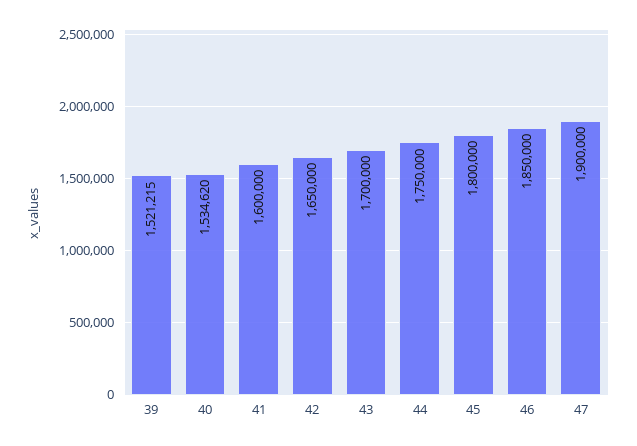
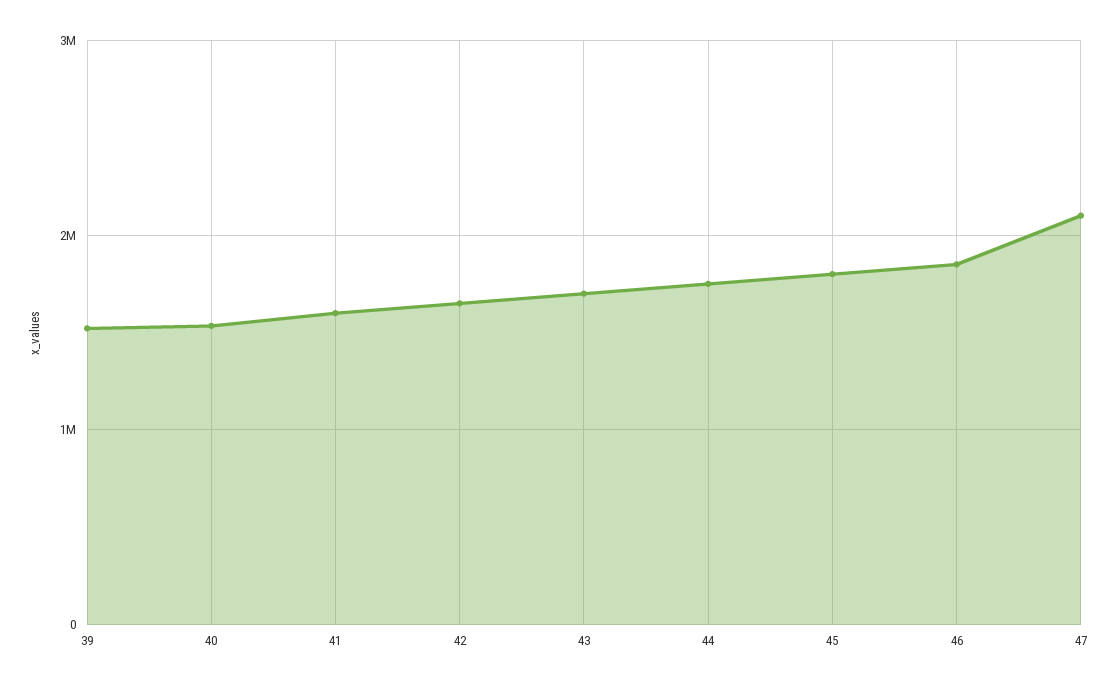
47: 1900000 -> 2100000

